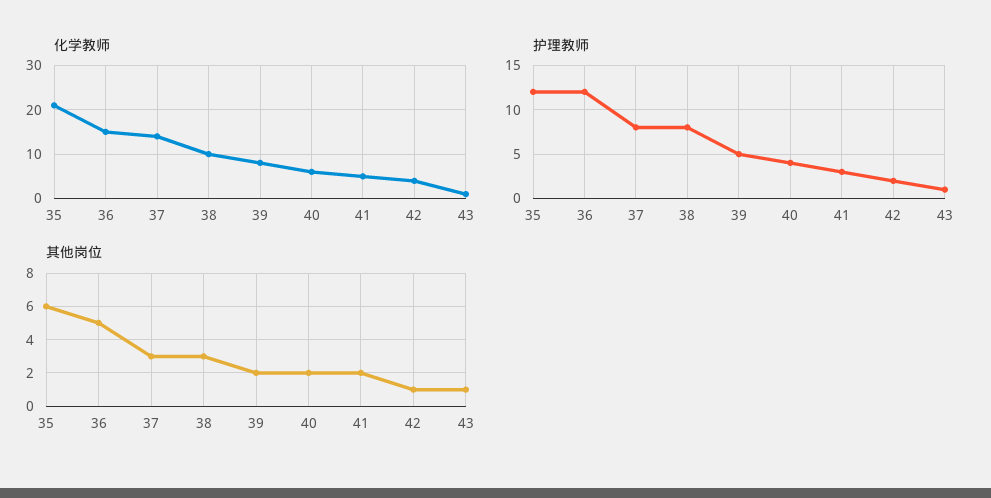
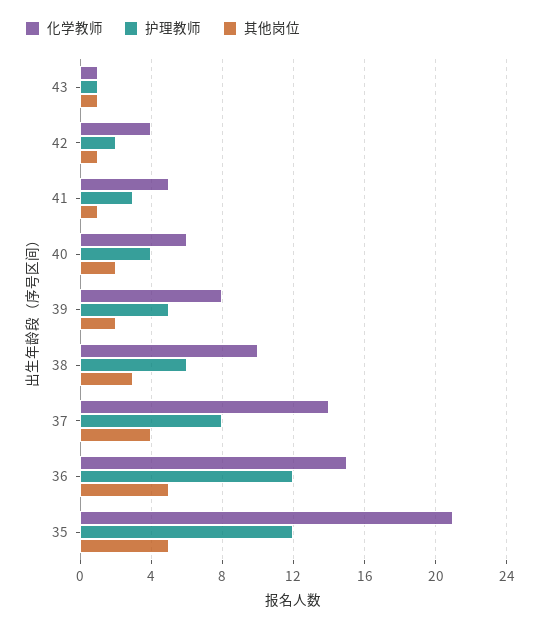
护理教师, 38: 8 -> 6
其他岗位, 35: 6 -> 5
其他岗位, 37: 3 -> 4
其他岗位, 41: 2 -> 1

